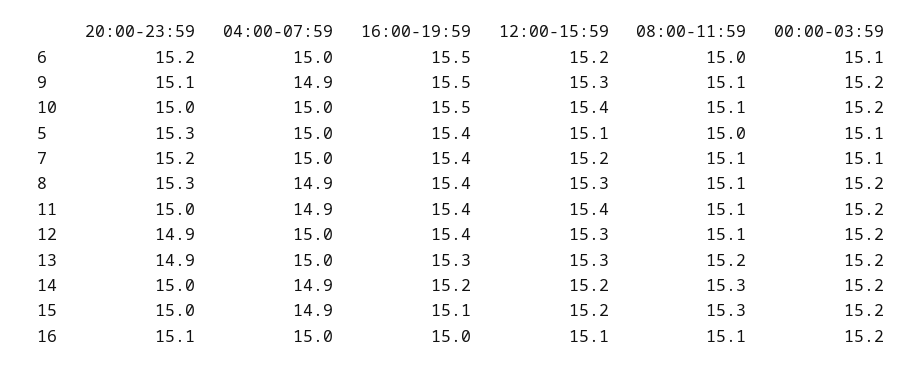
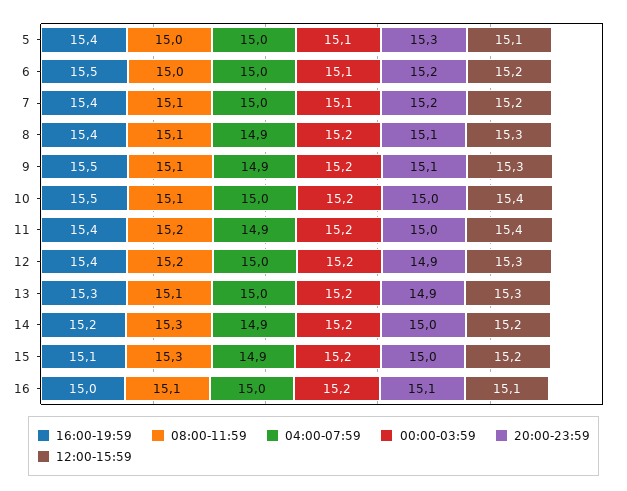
20:00-23:59, 8: 15.3 -> 15.1
08:00-11:59, 11: 15.1 -> 15.2
08:00-11:59, 12: 15.1 -> 15.2
08:00-11:59, 13: 15.2 -> 15.1

